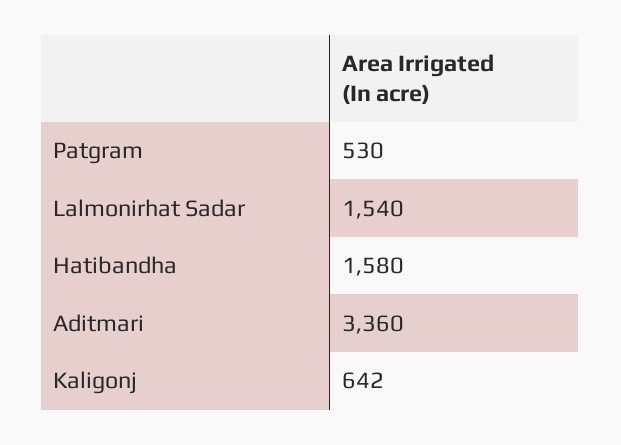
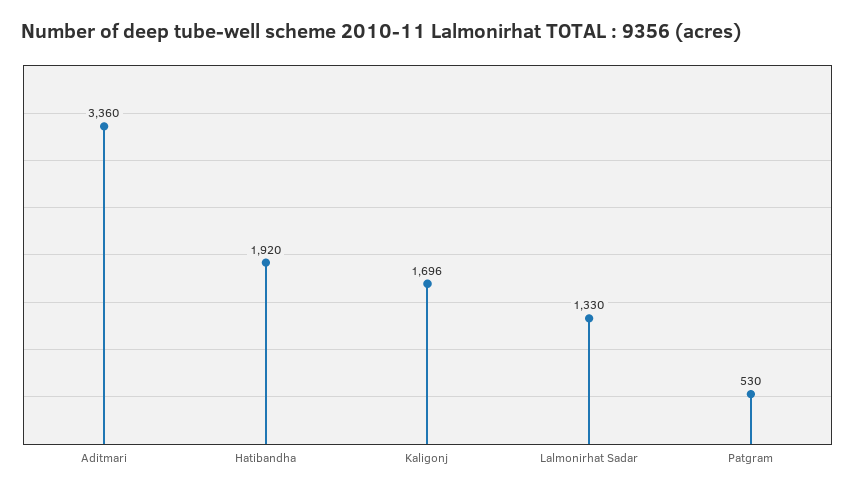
Lalmonirhat Sadar: 1540 -> 1330
Hatibandha: 1580 -> 1920
Kaligonj: 642 -> 1696

